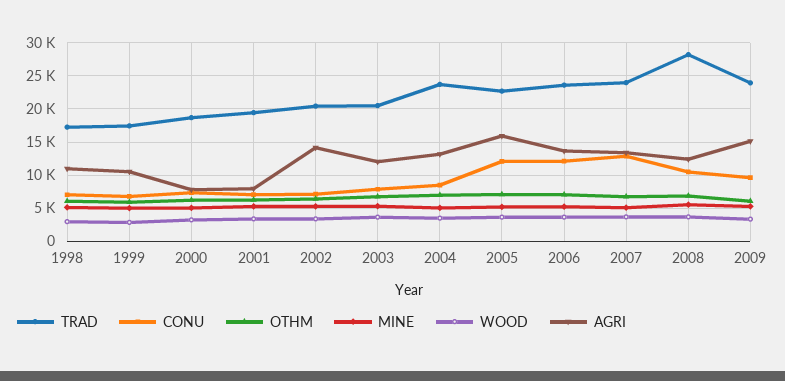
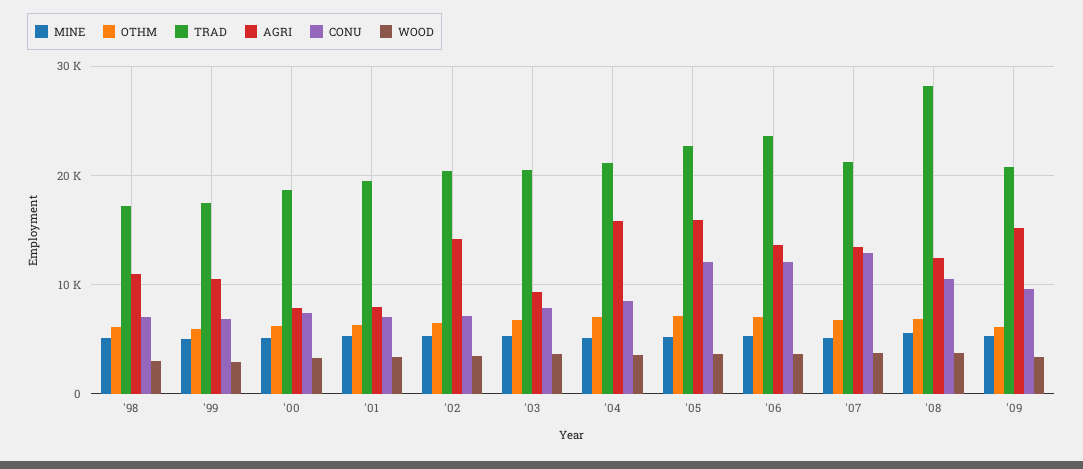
AGRI, 2003: 12000 -> 9000
TRAD, 2004: 24000 -> 21000
AGRI, 2004: 13000 -> 16000
TRAD, 2007: 24000 -> 21000
TRAD, 2009: 24000 -> 21000

